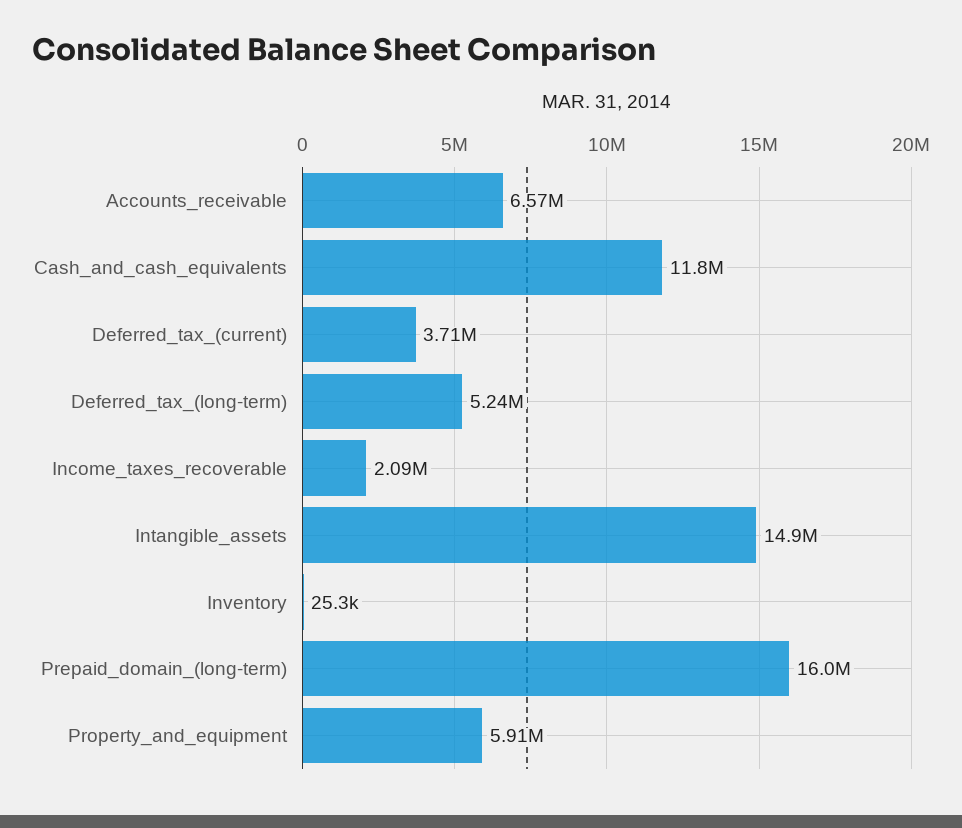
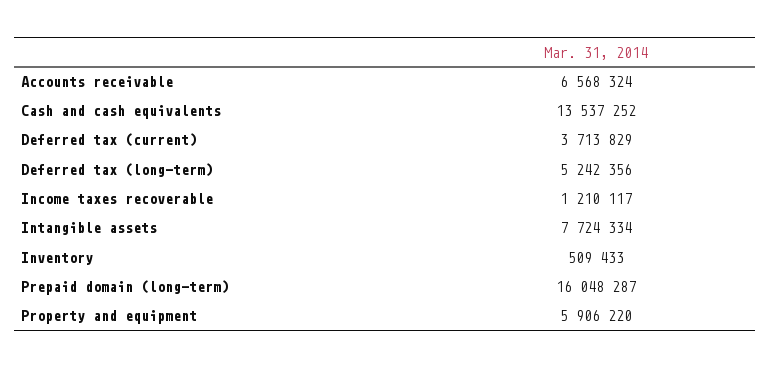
Cash_and_cash_equivalents: 11800000 -> 13537252
Income_taxes_recoverable: 2090000 -> 1210117
Intangible_assets: 14900000 -> 7724334
Inventory: 25300 -> 509433

